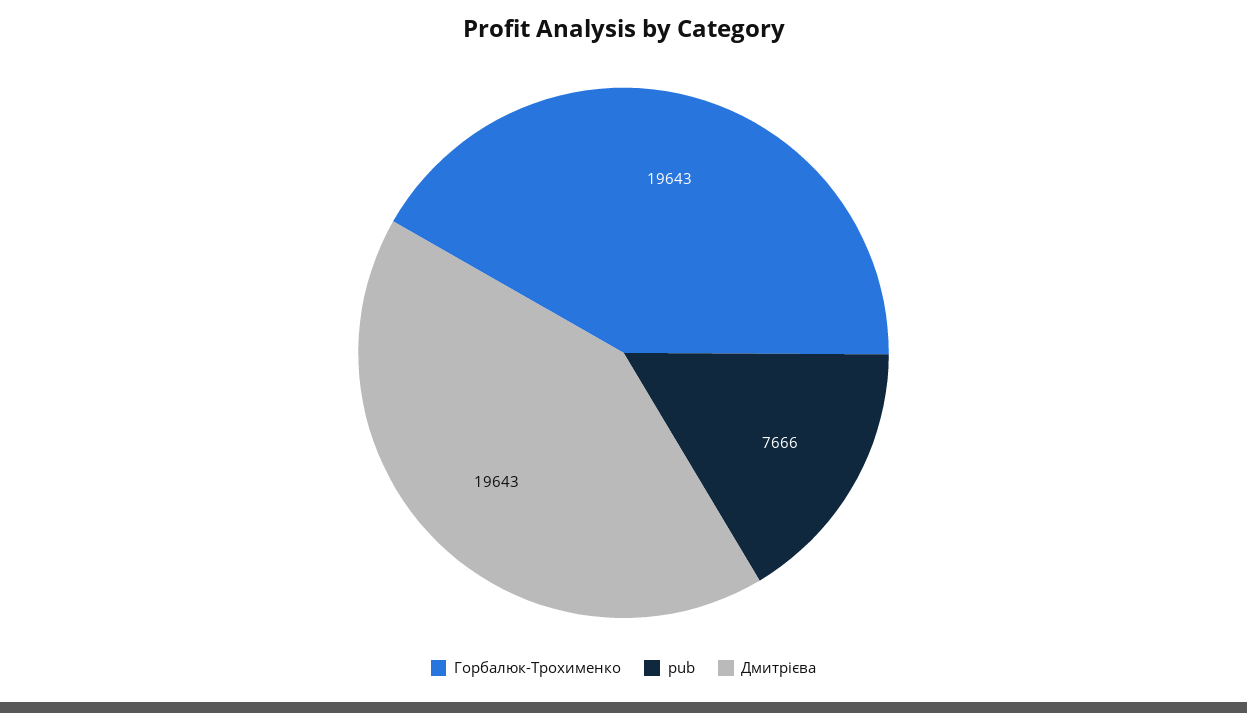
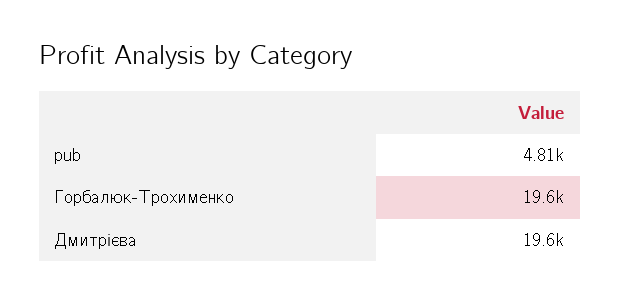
pub: 7666 -> 4810

